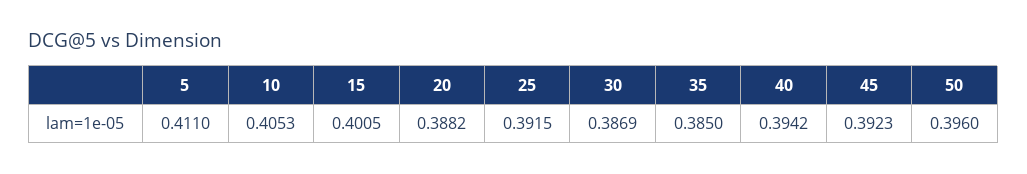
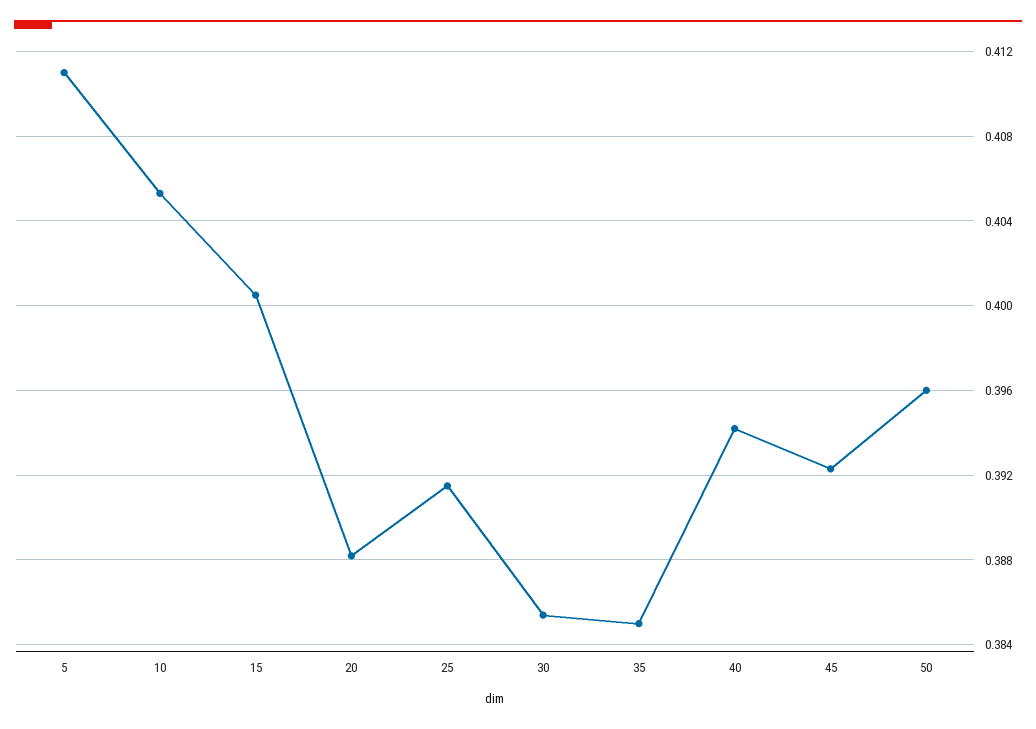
30: 0.3869 -> 0.3855

